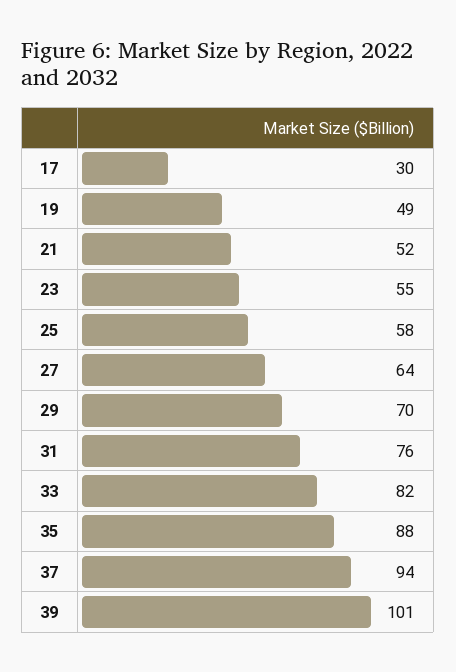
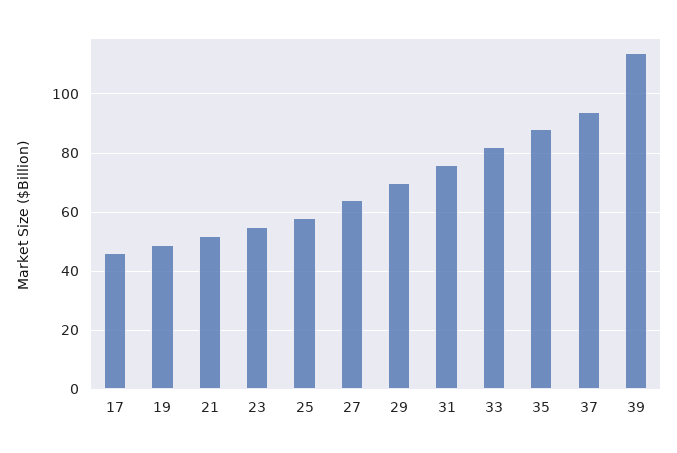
17: 30 -> 45
39: 101 -> 115

